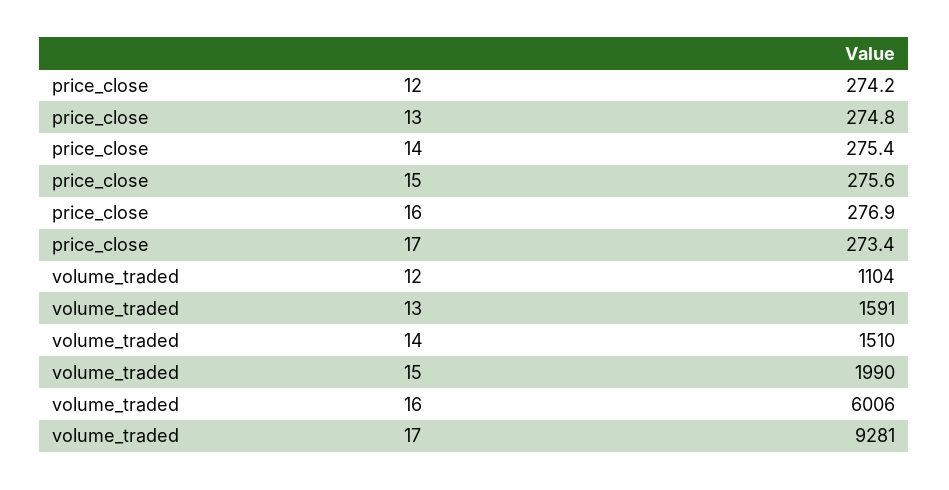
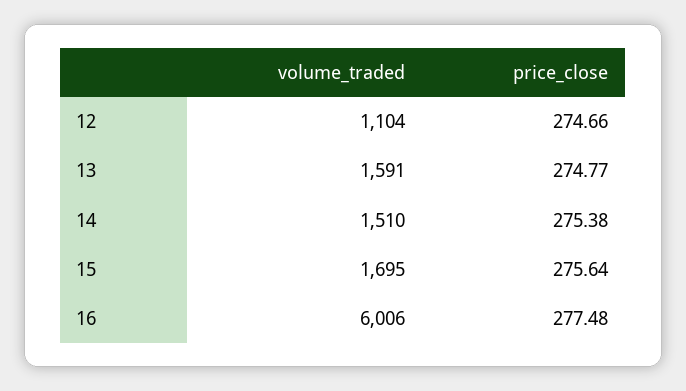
price_close, 12: 274.2 -> 274.66
price_close, 16: 276.9 -> 277.48
price_close, 17: 273.4 -> none
volume_traded, 15: 1990 -> 1695
volume_traded, 17: 9281 -> none

